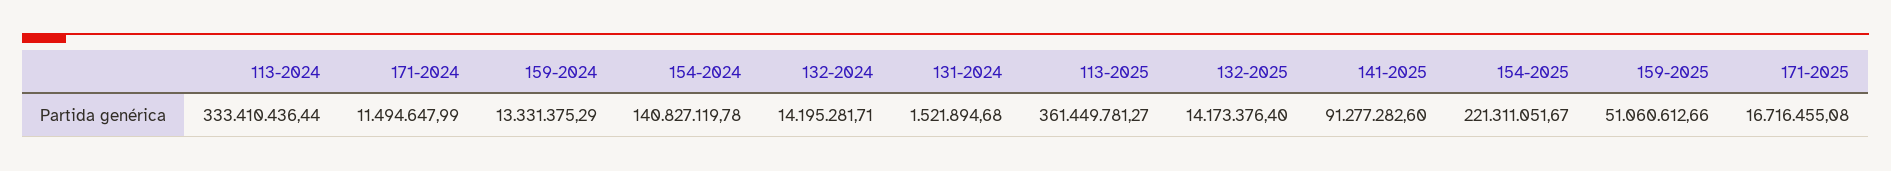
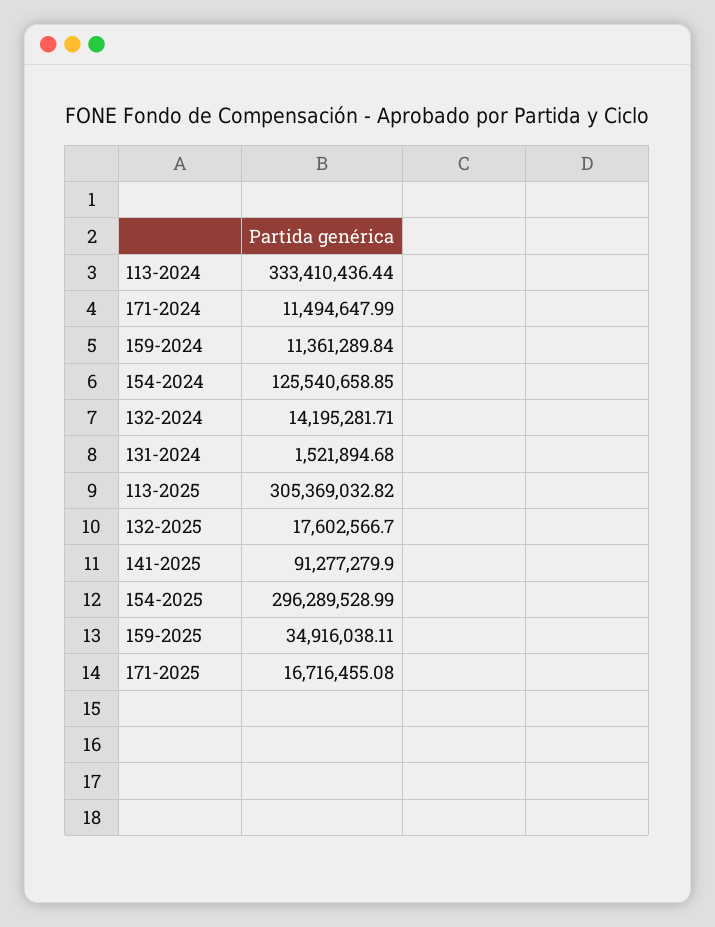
159-2024: 13331375.29 -> 11361289.84
154-2024: 140827119.78 -> 125540658.85
113-2025: 361449781.27 -> 305369032.82
132-2025: 14173376.4 -> 17602566.7
141-2025: 91277282.6 -> 91277279.9
154-2025: 221311051.67 -> 296289528.99
159-2025: 51060612.66 -> 34916038.11

